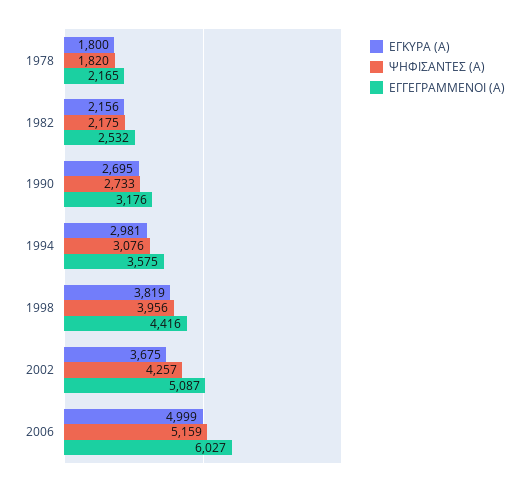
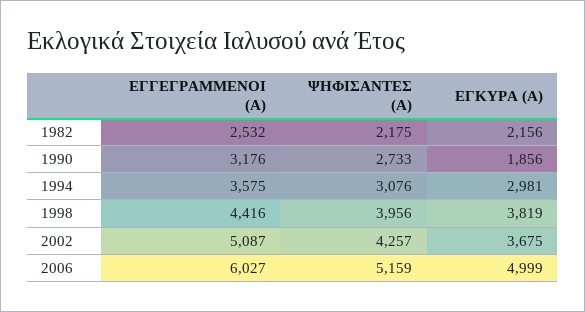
ΕΓΚΥΡΑ (Α), 1978: 1800 -> none
ΨΗΦΙΣΑΝΤΕΣ (Α), 1978: 1820 -> none
ΕΓΓΕΓΡΑΜΜΕΝΟΙ (Α), 1978: 2165 -> none
ΕΓΚΥΡΑ (Α), 1990: 2695 -> 1856

